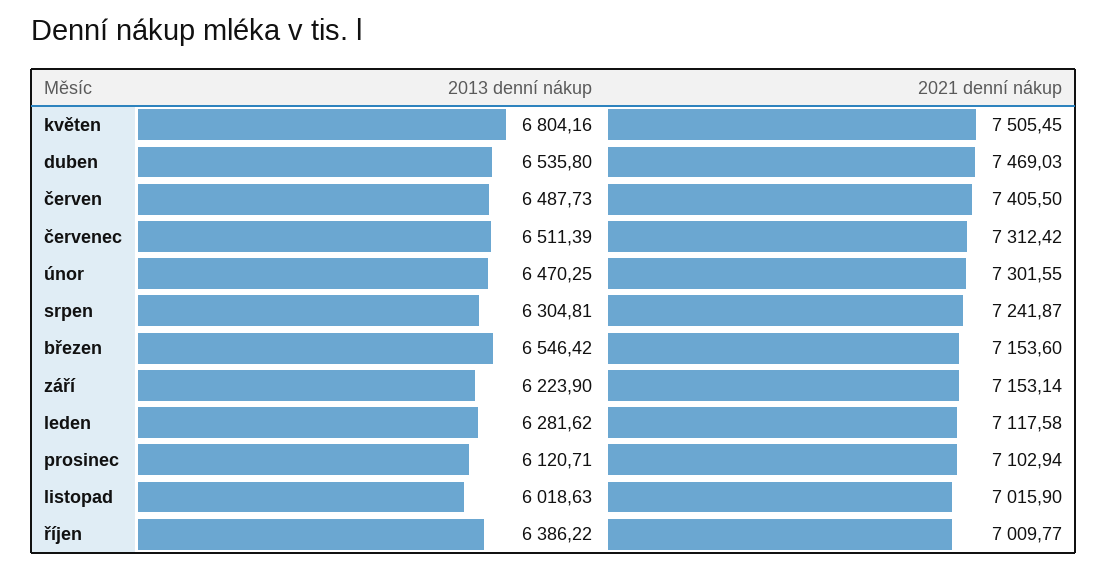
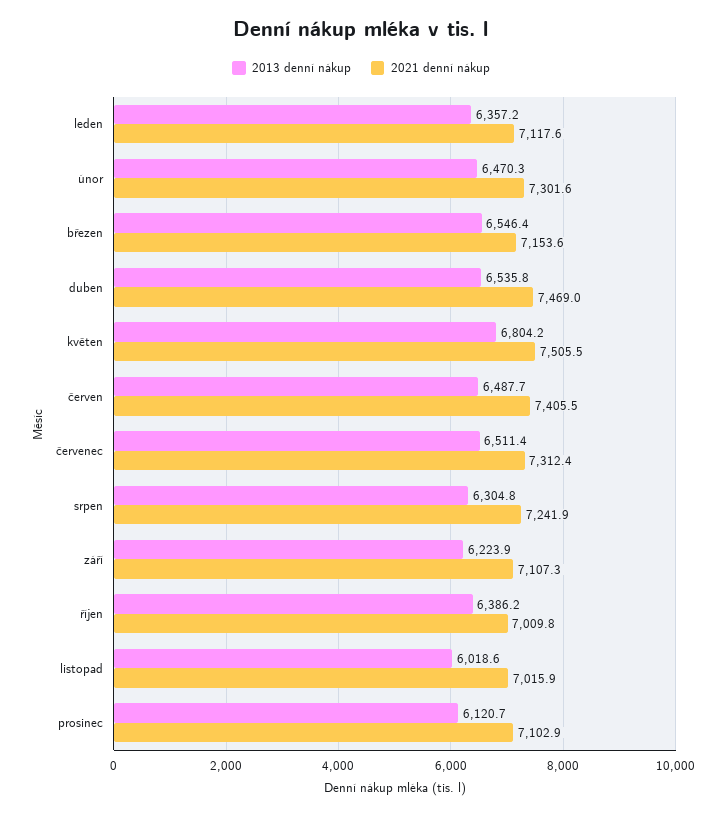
2021 denní nákup, září: 7153.14 -> 7107.3
2013 denní nákup, leden: 6281.62 -> 6357.2

